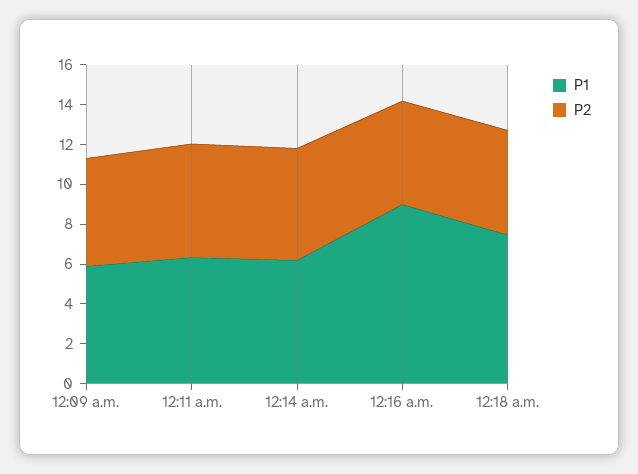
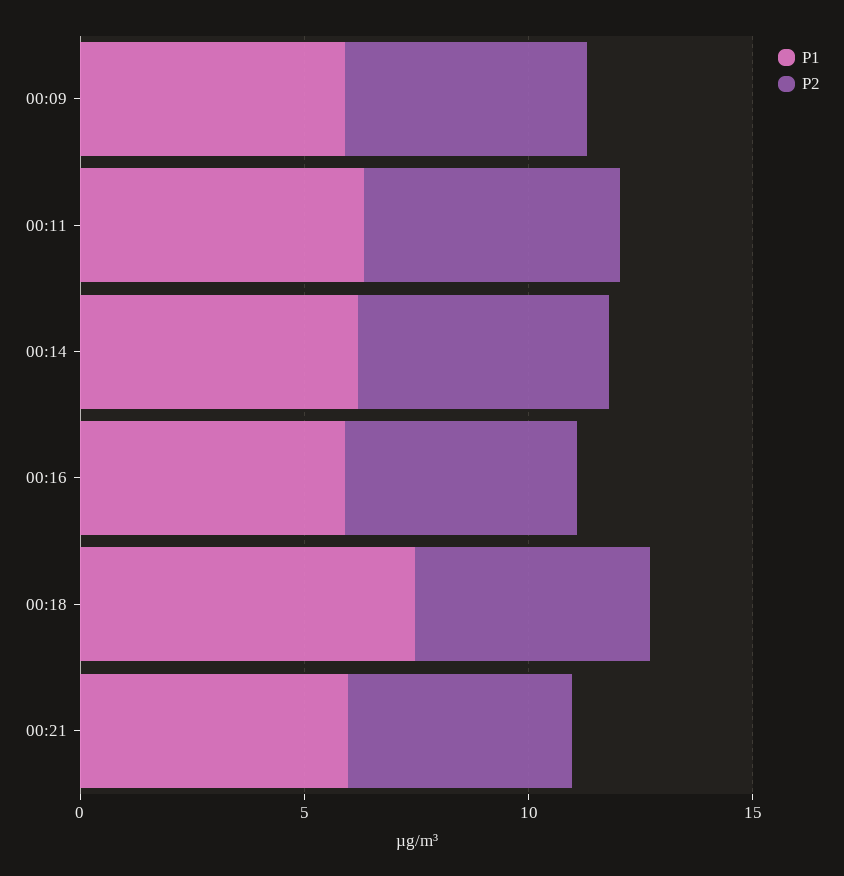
P1, 12:16 a.m.: 9 -> 6
P1, 00:21: none -> 6
P2, 00:21: none -> 5

